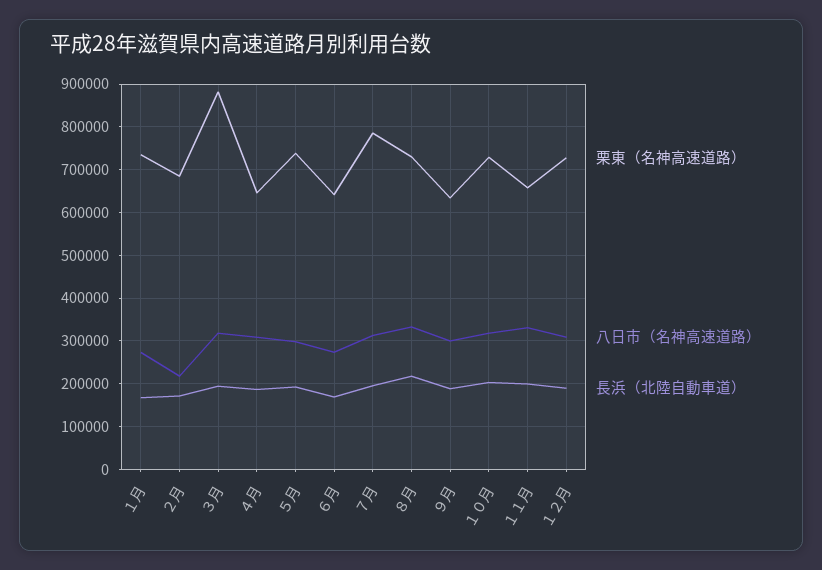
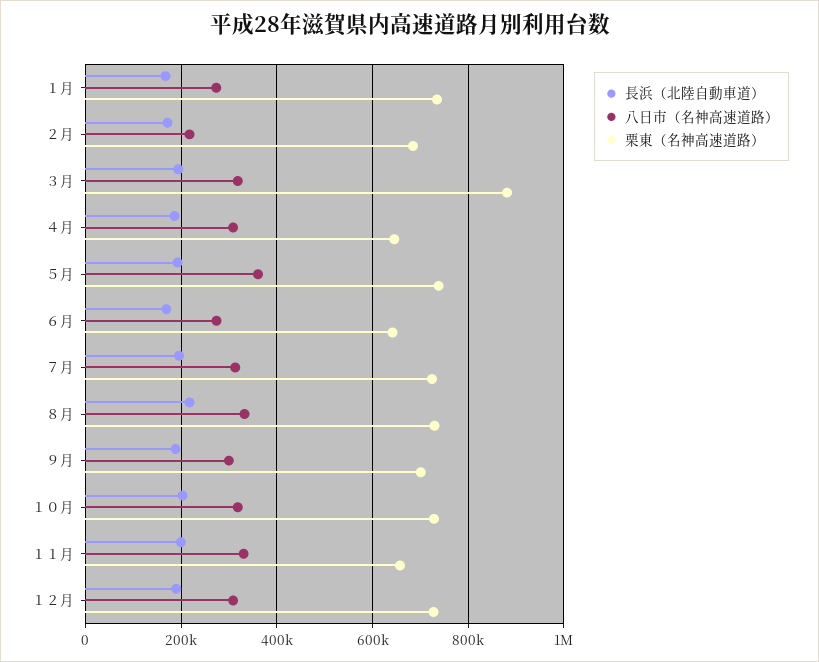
八日市（名神高速道路）, ５月: 300000 -> 360000
栗東（名神高速道路）, ７月: 780000 -> 720000
栗東（名神高速道路）, ９月: 640000 -> 700000

